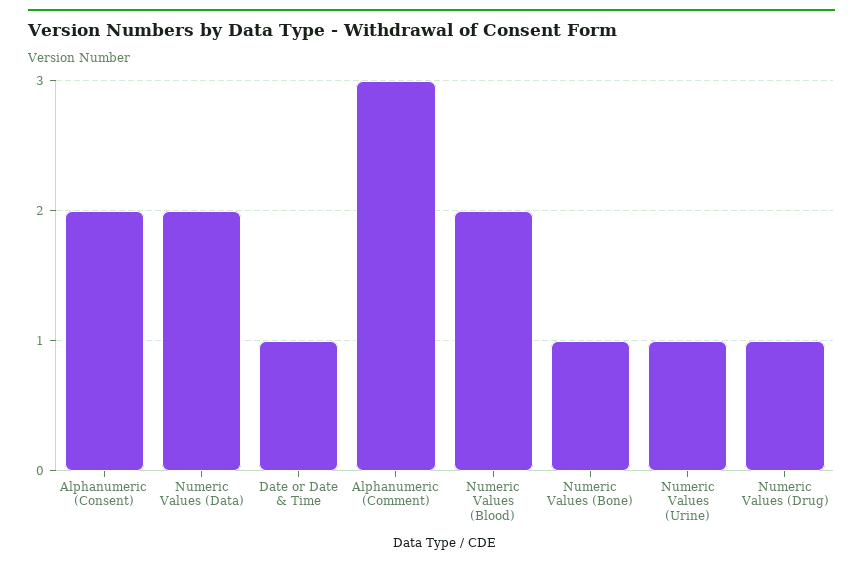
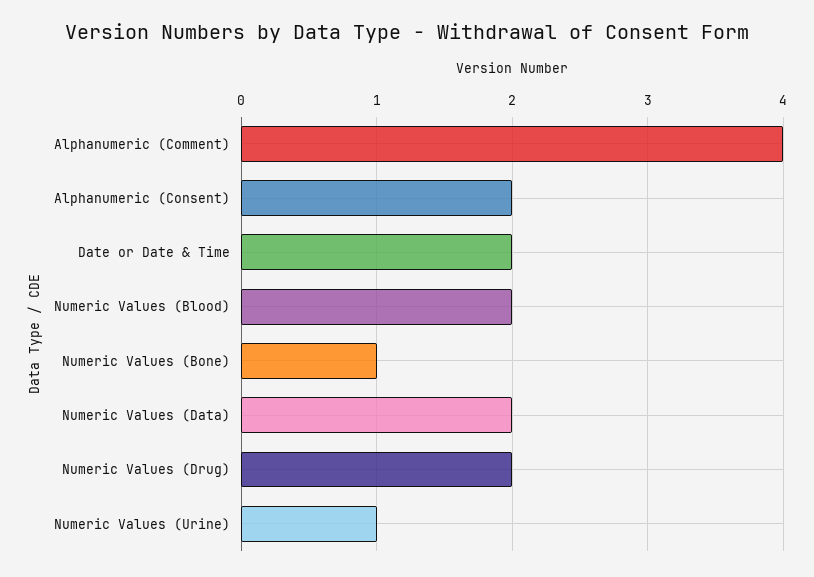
Date or Date & Time: 1 -> 2
Alphanumeric (Comment): 3 -> 4
Numeric Values (Drug): 1 -> 2

